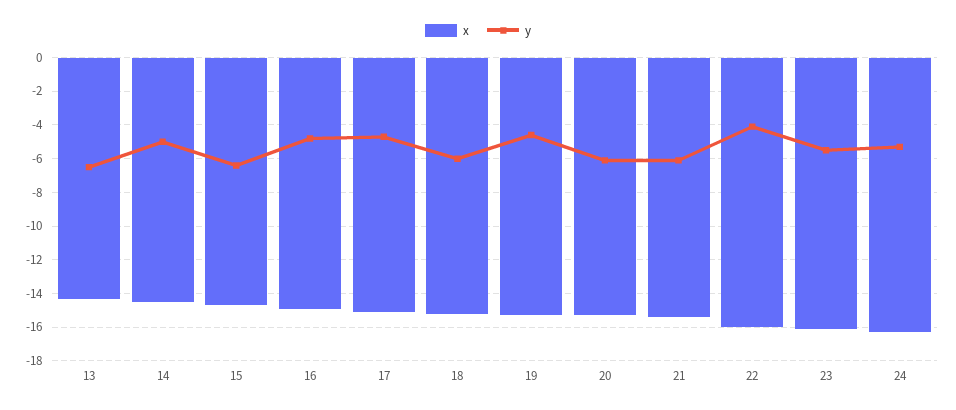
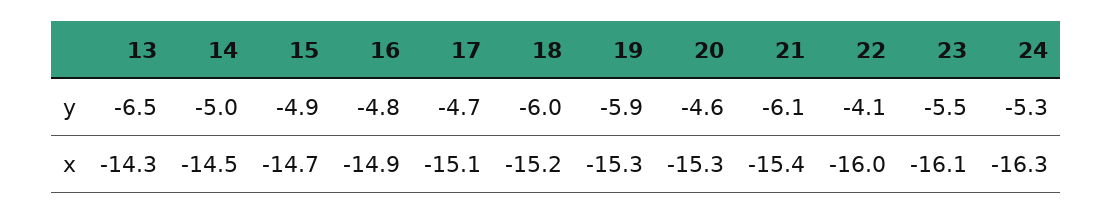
y, 15: -6.5 -> -4.9
y, 19: -4.5 -> -5.9
y, 20: -6 -> -4.6

